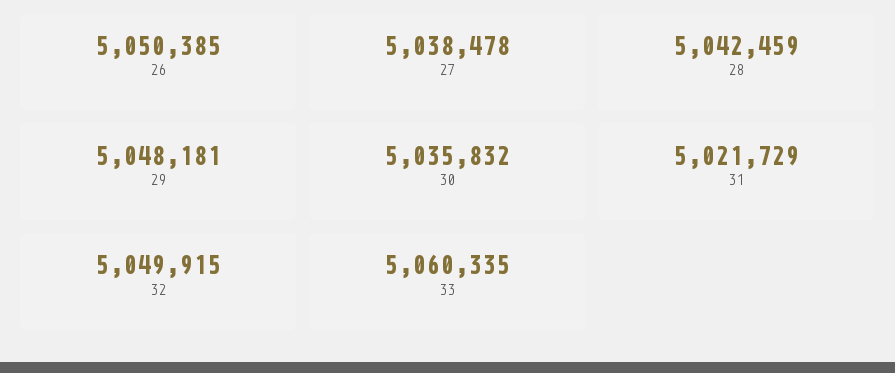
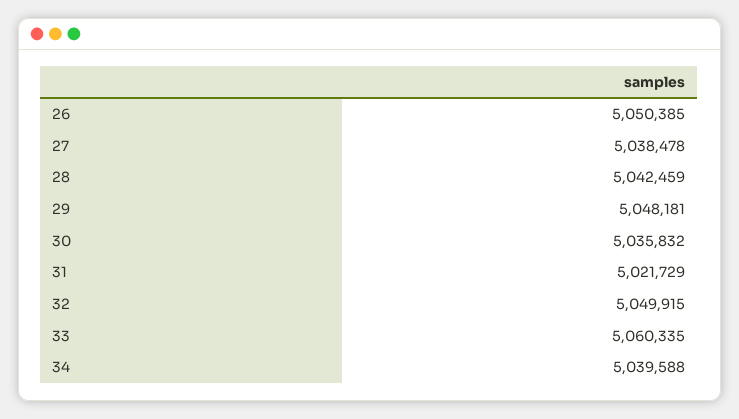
34: none -> 5039588

